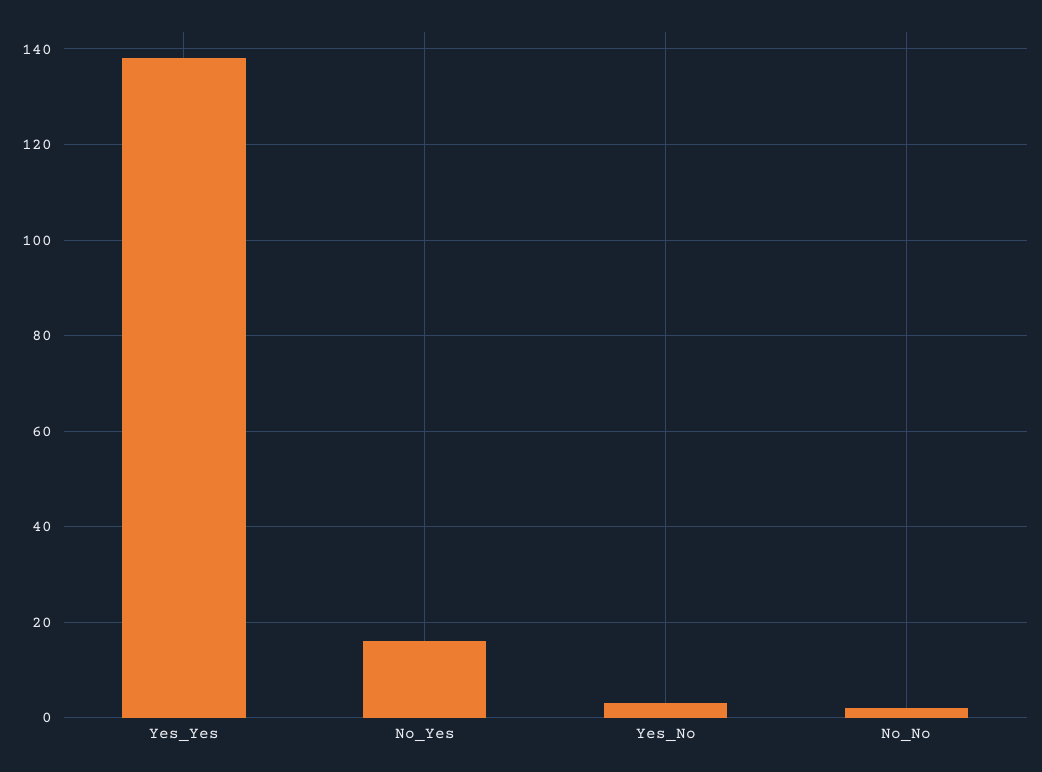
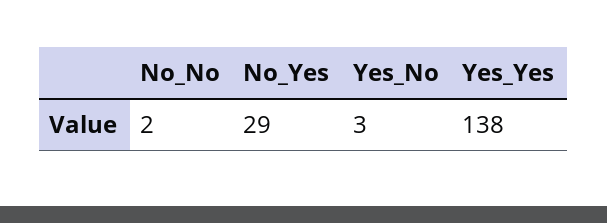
No_Yes: 15 -> 29

